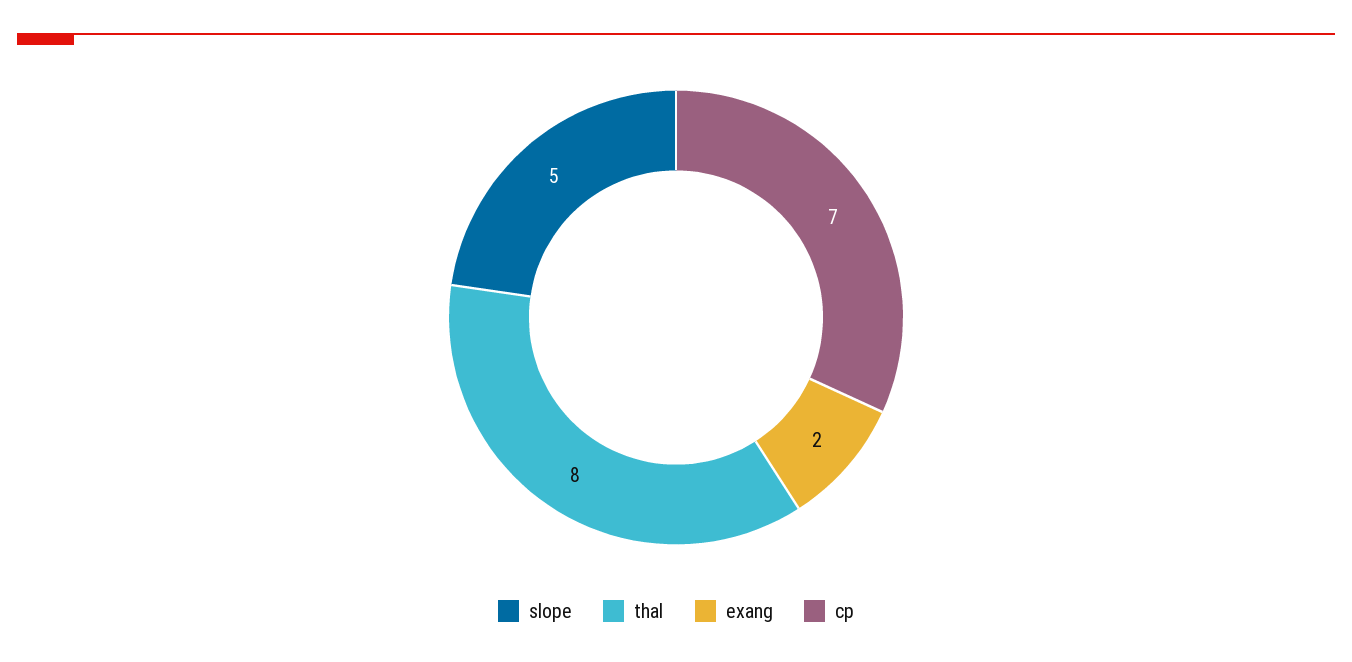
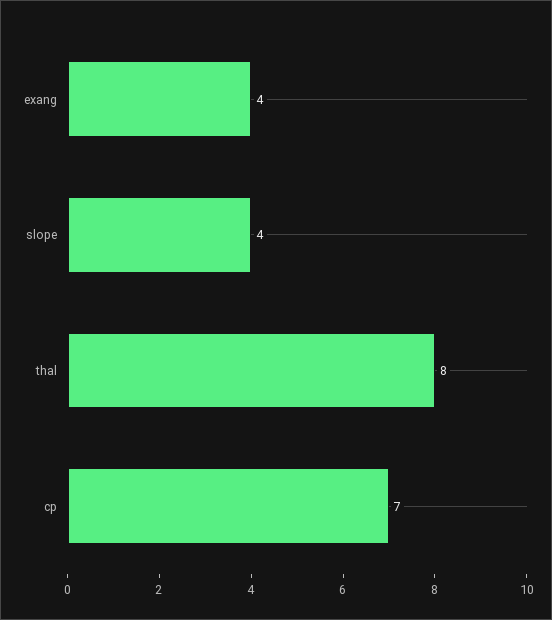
slope: 5 -> 4
exang: 2 -> 4

